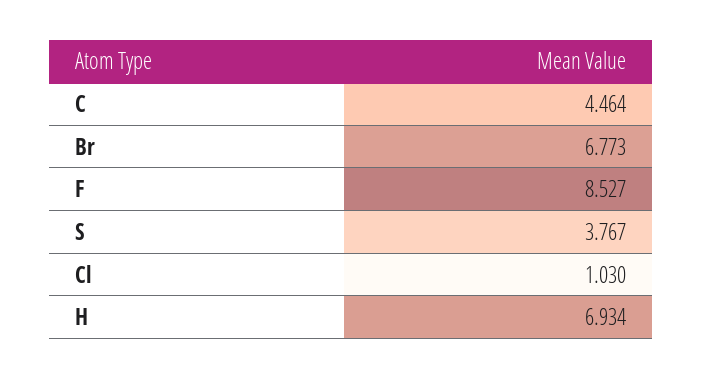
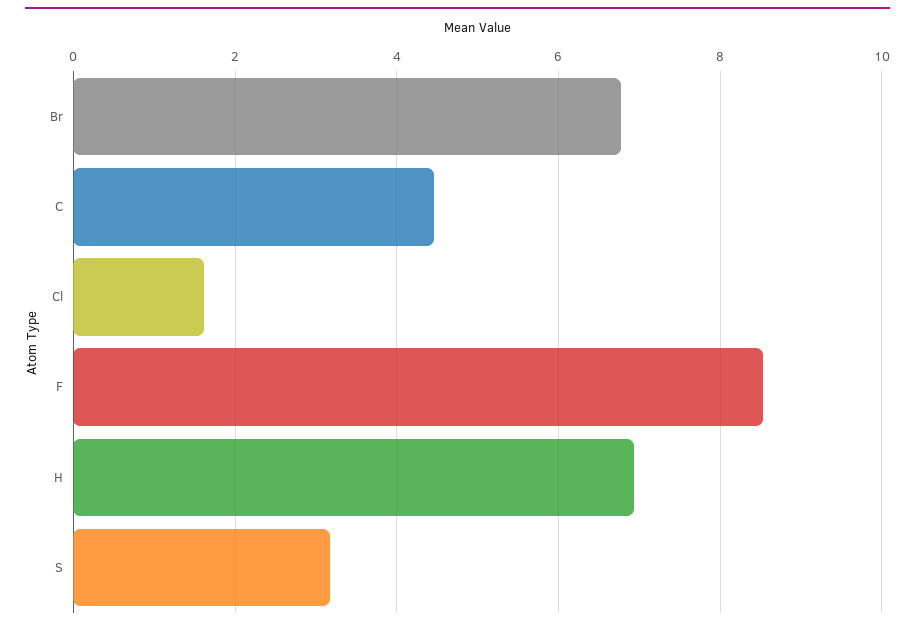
S: 3.767 -> 3.2
Cl: 1.03 -> 1.6

